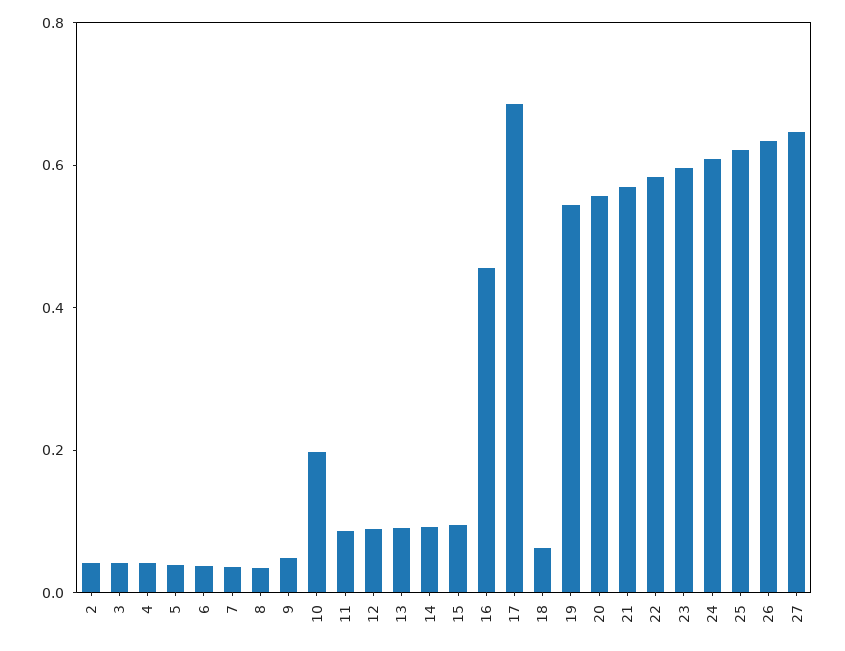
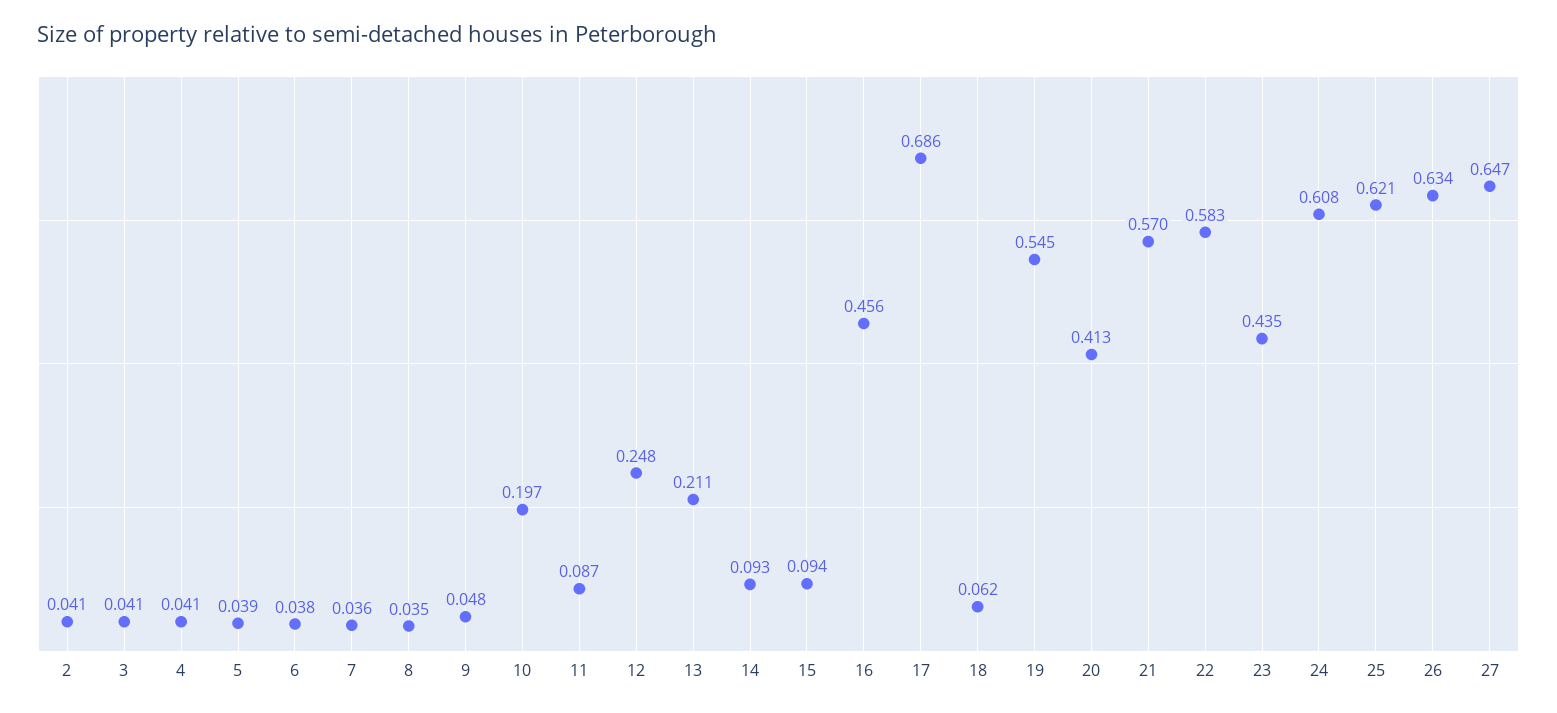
12: 0.1 -> 0.248
13: 0.1 -> 0.211
20: 0.55 -> 0.413
23: 0.6 -> 0.435

